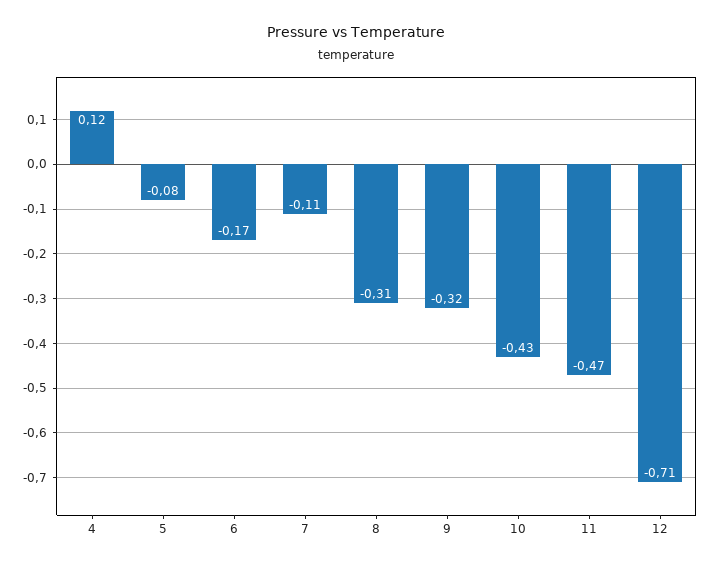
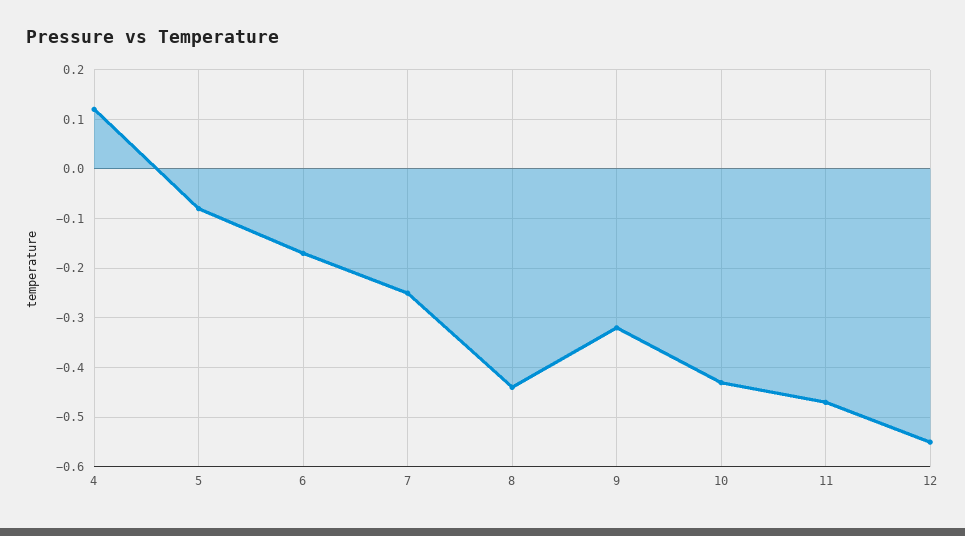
7: -0.11 -> -0.25
8: -0.31 -> -0.45
12: -0.71 -> -0.55

